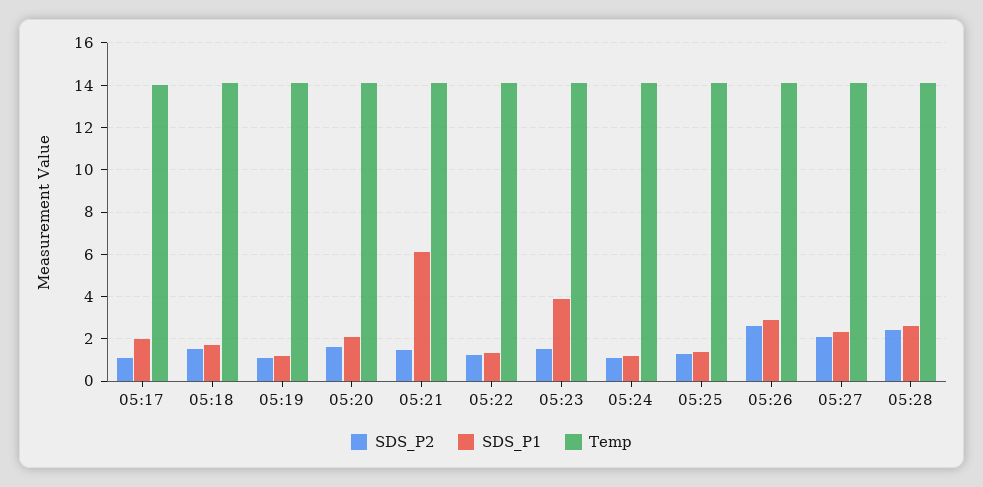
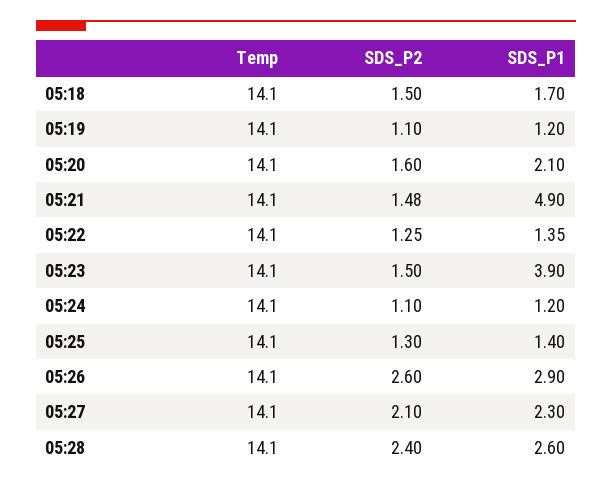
SDS_P2, 05:17: 1 -> none
SDS_P1, 05:17: 2 -> none
Temp, 05:17: 14 -> none
SDS_P1, 05:21: 6 -> 4.9

